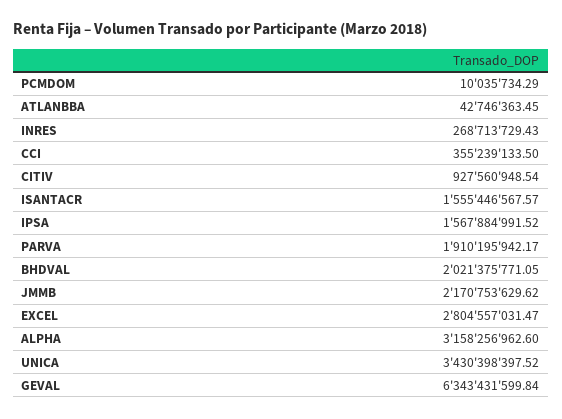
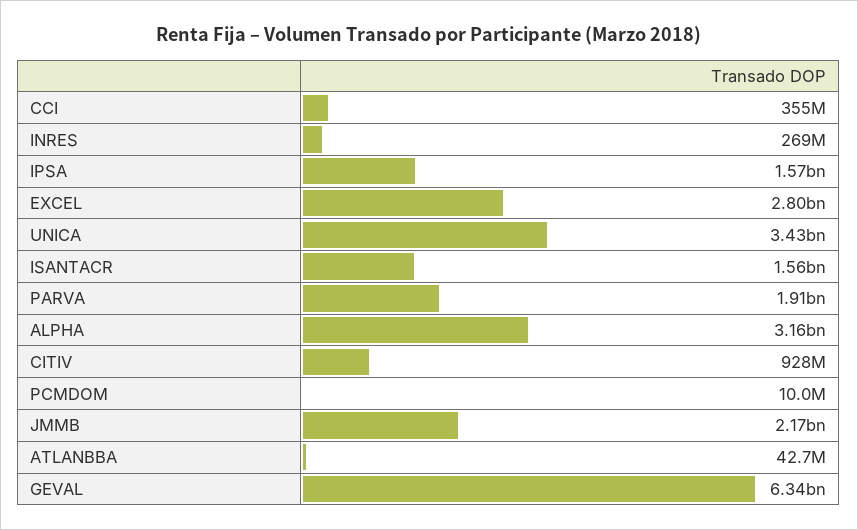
BHDVAL: 2021375771.05 -> none

